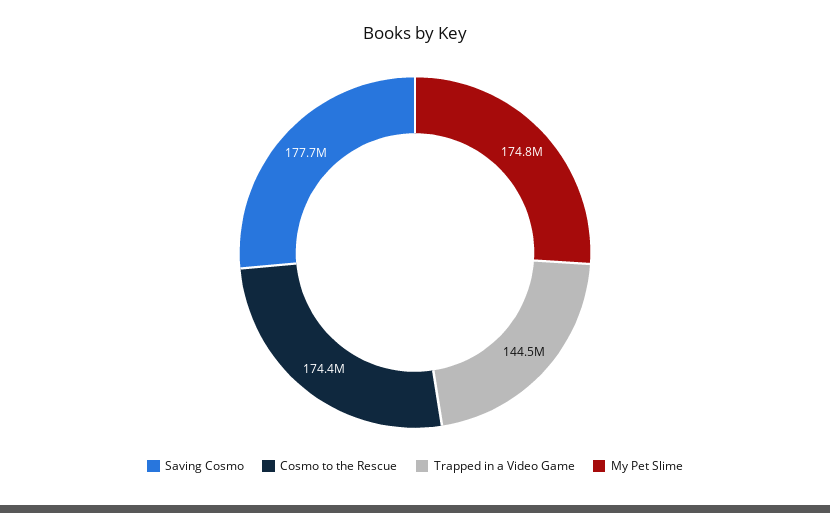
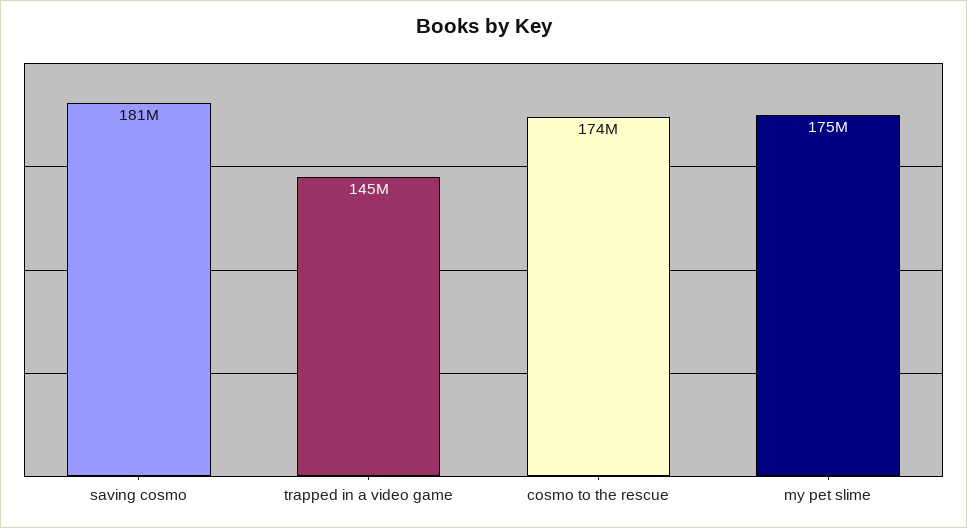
Saving Cosmo: 177700000 -> 181000000

